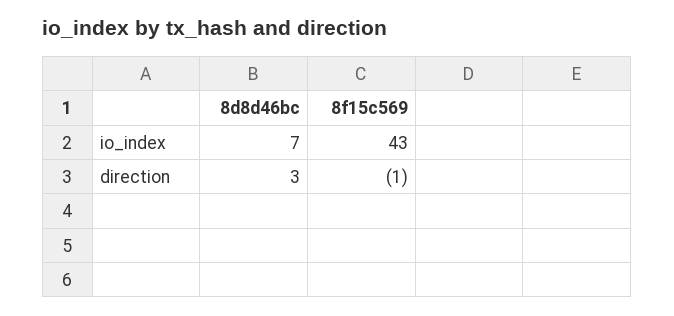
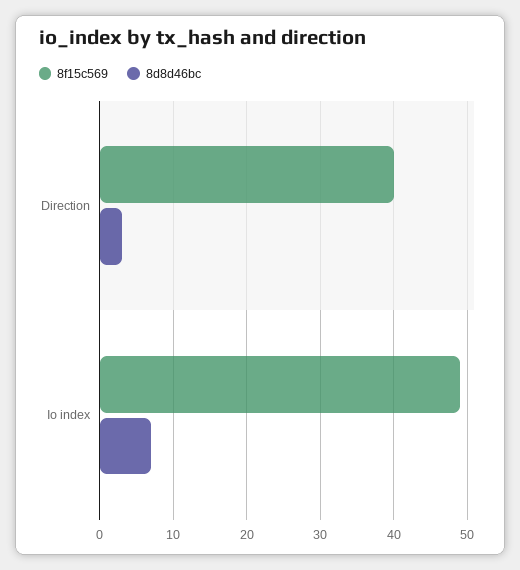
8f15c569, io_index: 43 -> 49
8f15c569, direction: -1 -> 40

